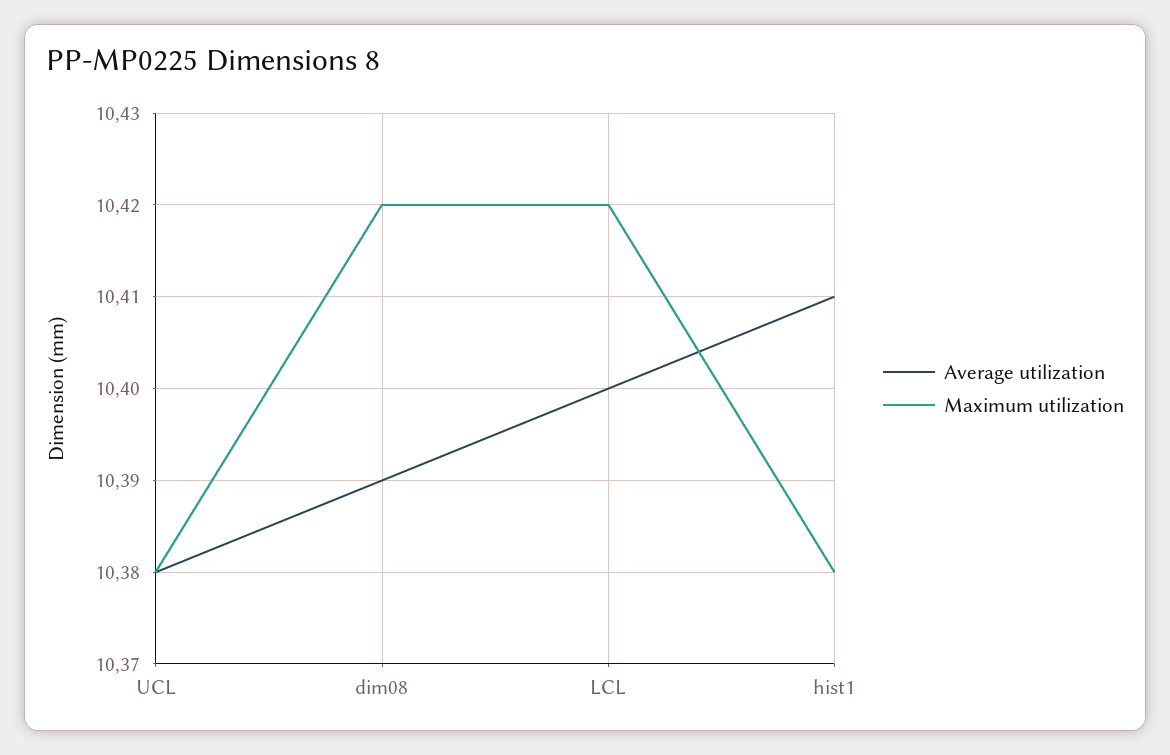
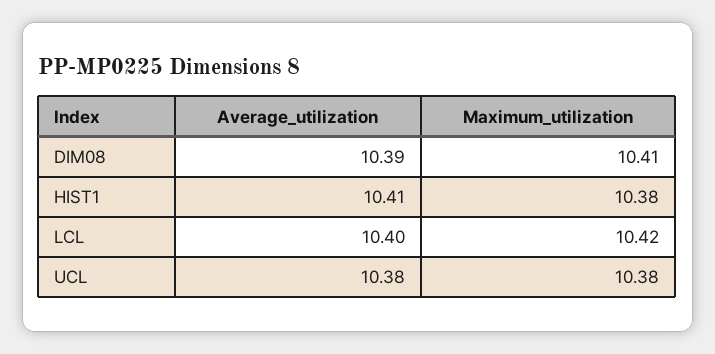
Maximum utilization, dim08: 10.42 -> 10.41

